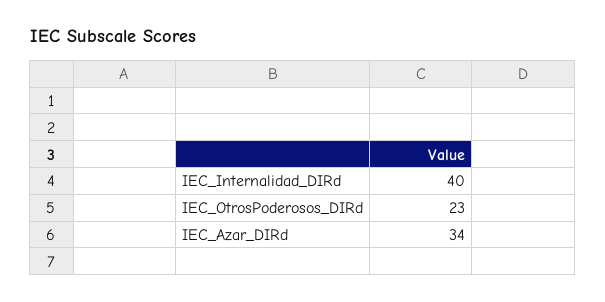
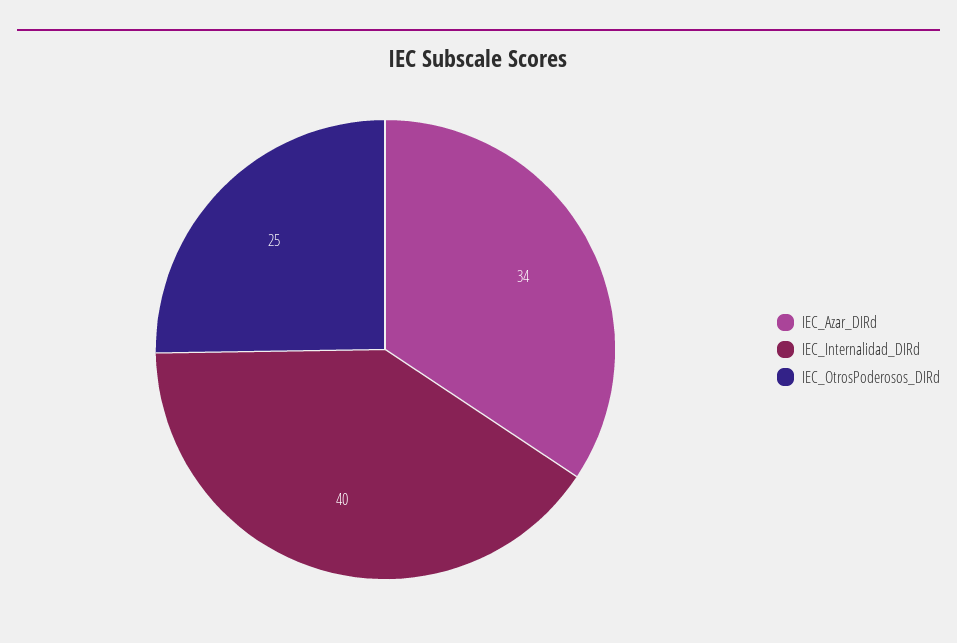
IEC_OtrosPoderosos_DIRd: 23 -> 25

